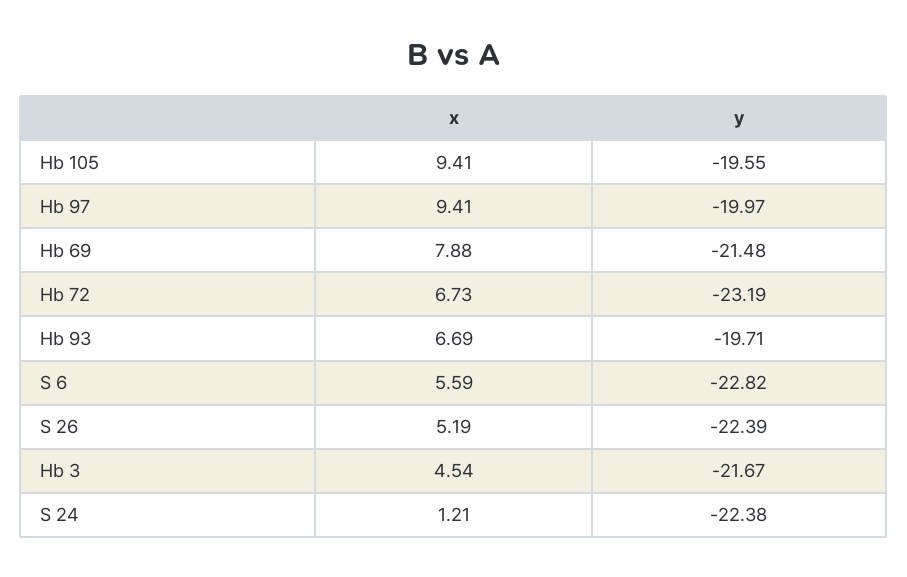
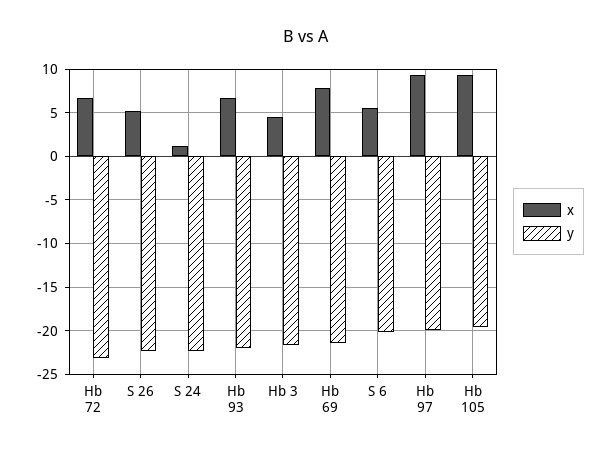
y, Hb 93: -19.71 -> -22
y, S 6: -22.82 -> -20

